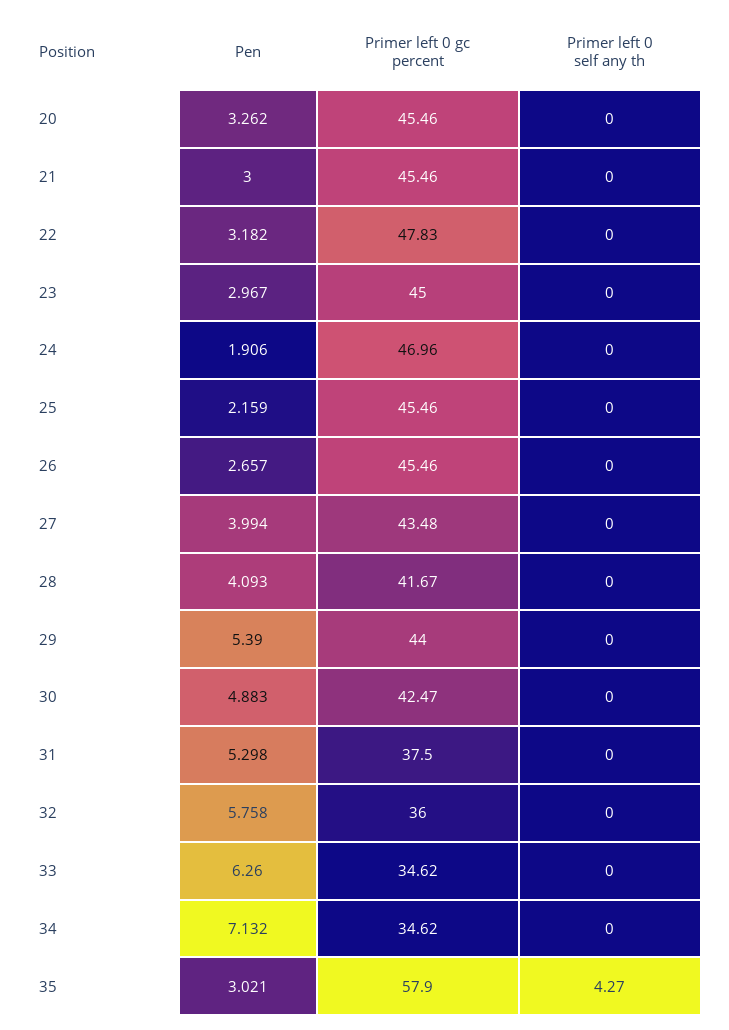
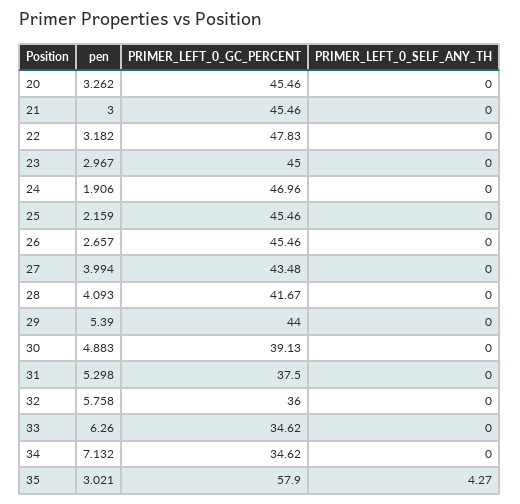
Primer left 0 gc percent, 30: 42.47 -> 39.13

